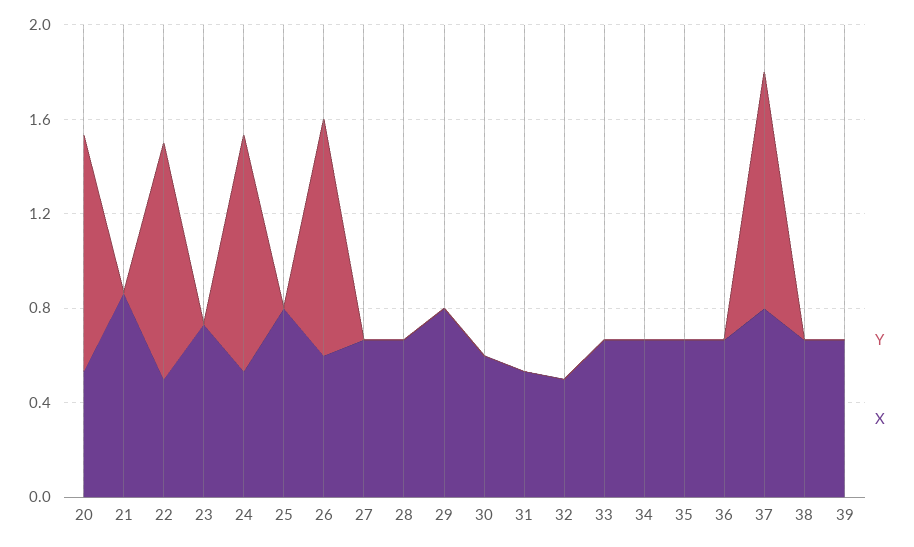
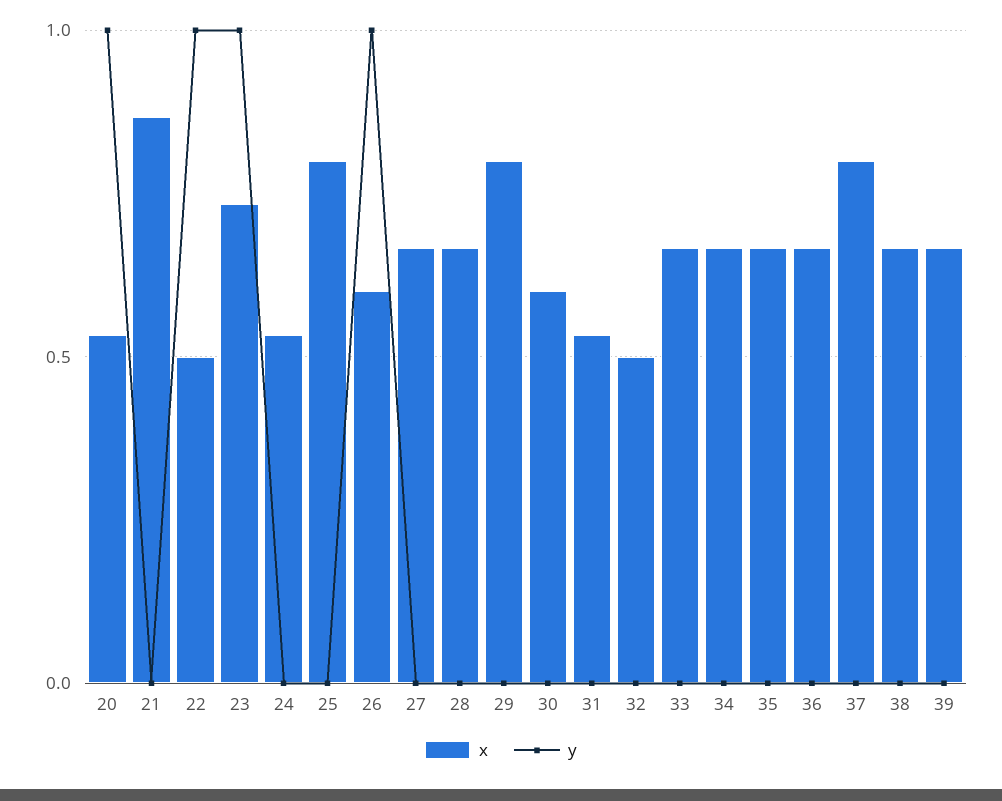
Y, 23: 0 -> 1
Y, 24: 1 -> 0
Y, 37: 1 -> 0

